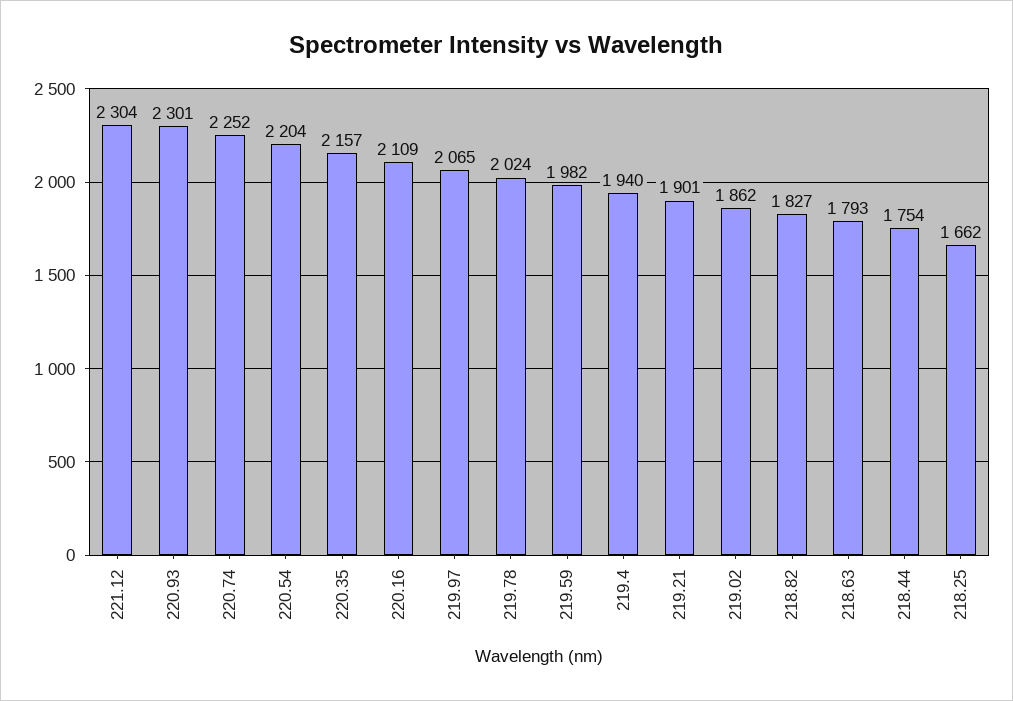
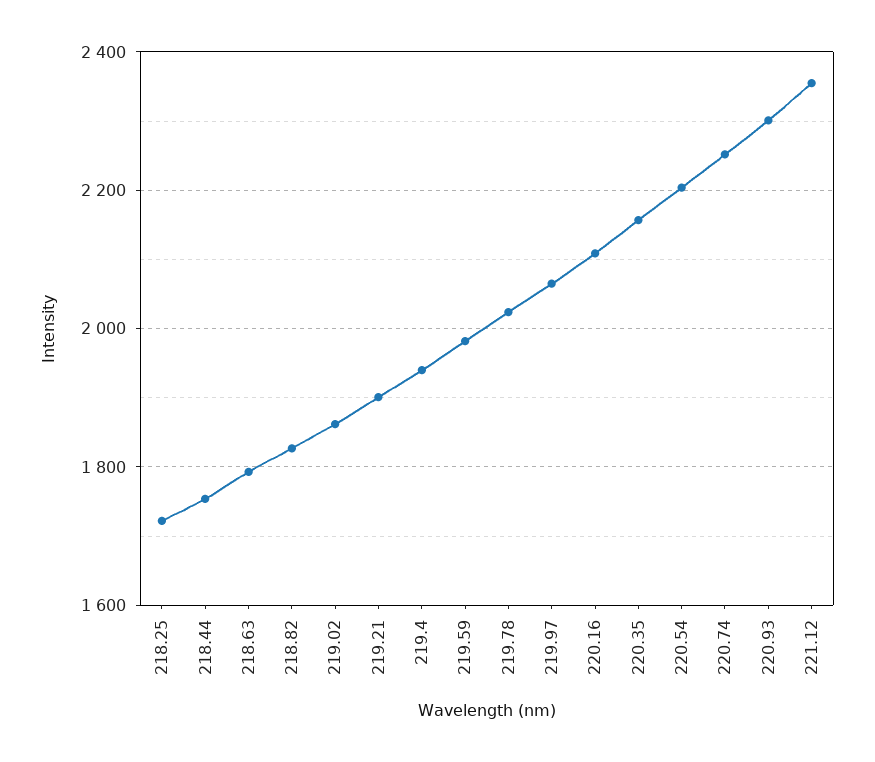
221.12: 2304 -> 2360
218.25: 1662 -> 1720

